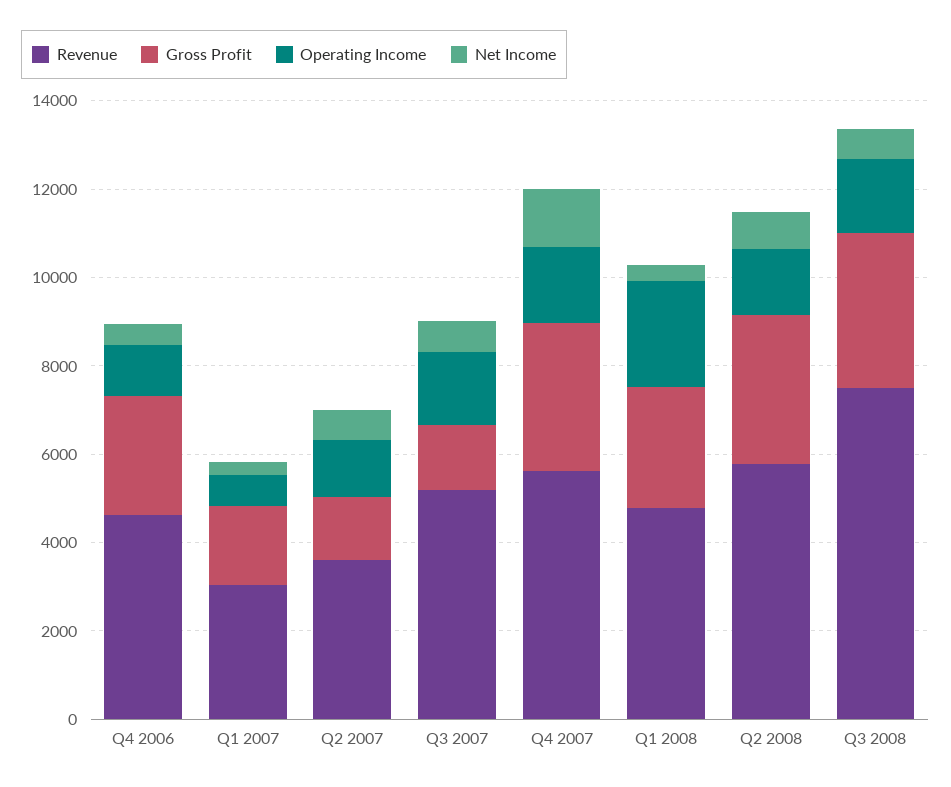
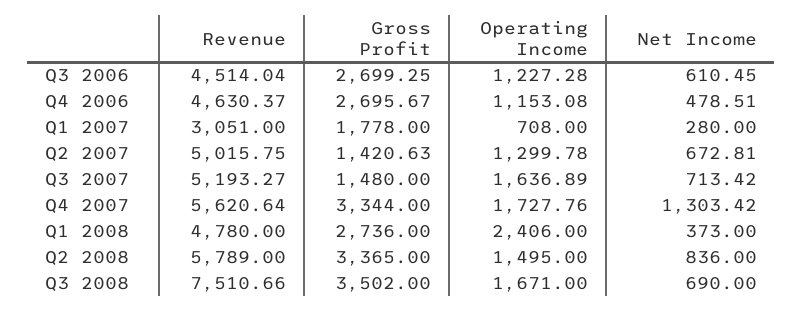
Revenue, Q2 2007: 3500 -> 5015.75
Revenue, Q3 2006: none -> 4514.04
Gross Profit, Q3 2006: none -> 2699.25
Operating Income, Q3 2006: none -> 1227.28
Net Income, Q3 2006: none -> 610.45

